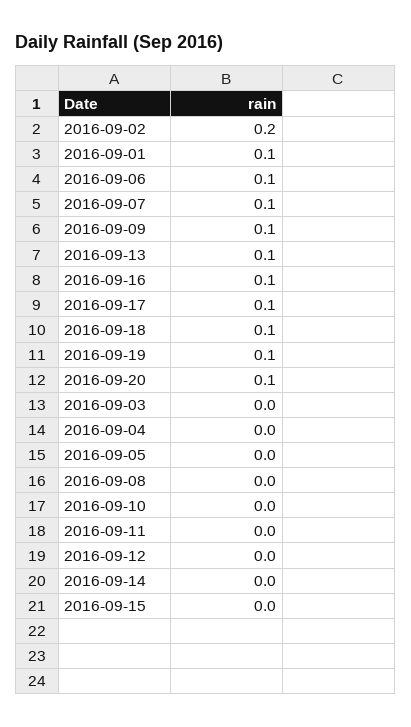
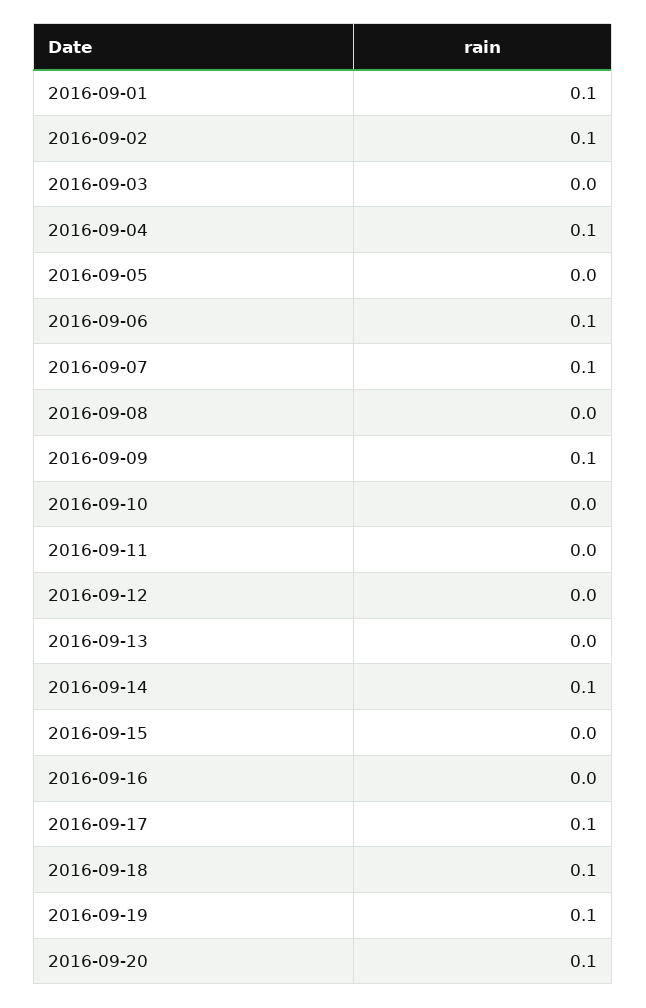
2016-09-02: 0.2 -> 0.1
2016-09-13: 0.1 -> 0
2016-09-16: 0.1 -> 0
2016-09-04: 0 -> 0.1
2016-09-14: 0 -> 0.1

